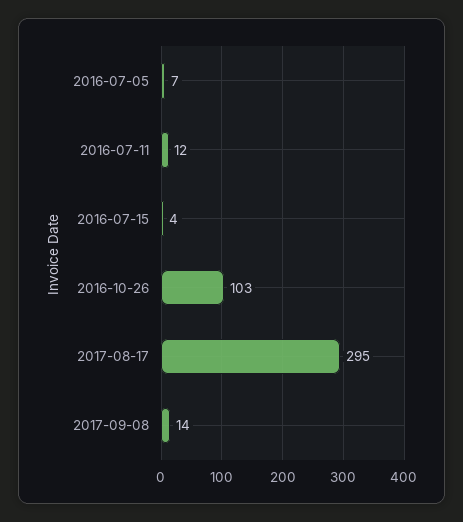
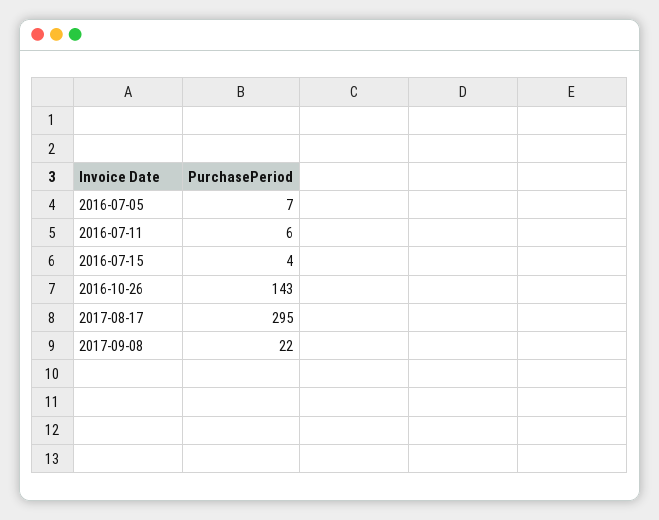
2016-07-11: 12 -> 6
2016-10-26: 103 -> 143
2017-09-08: 14 -> 22

